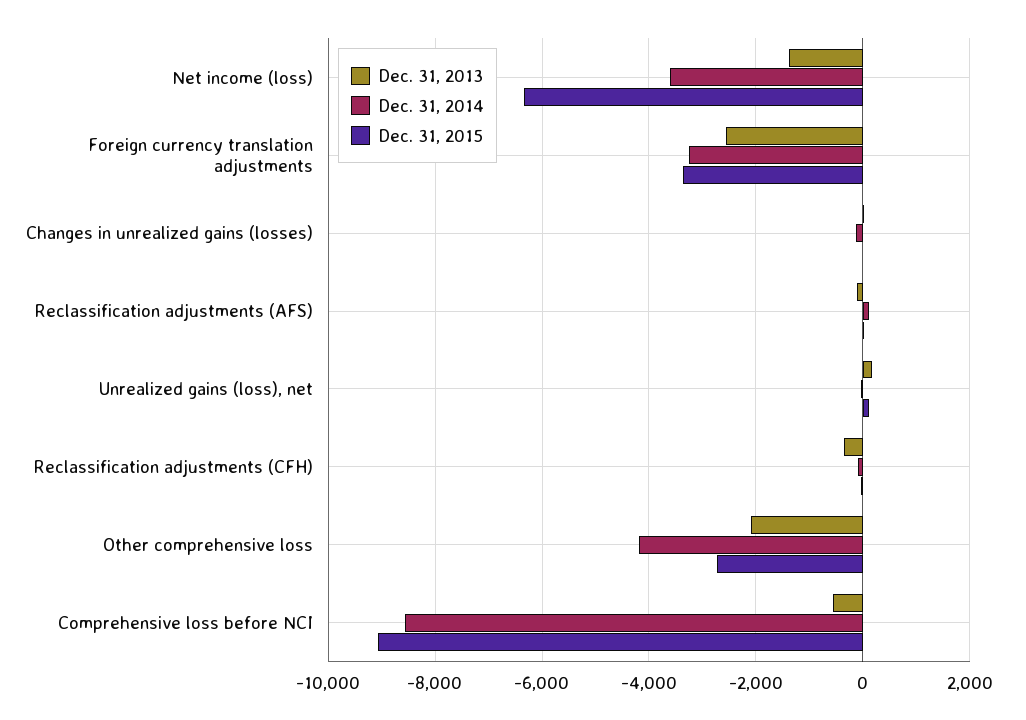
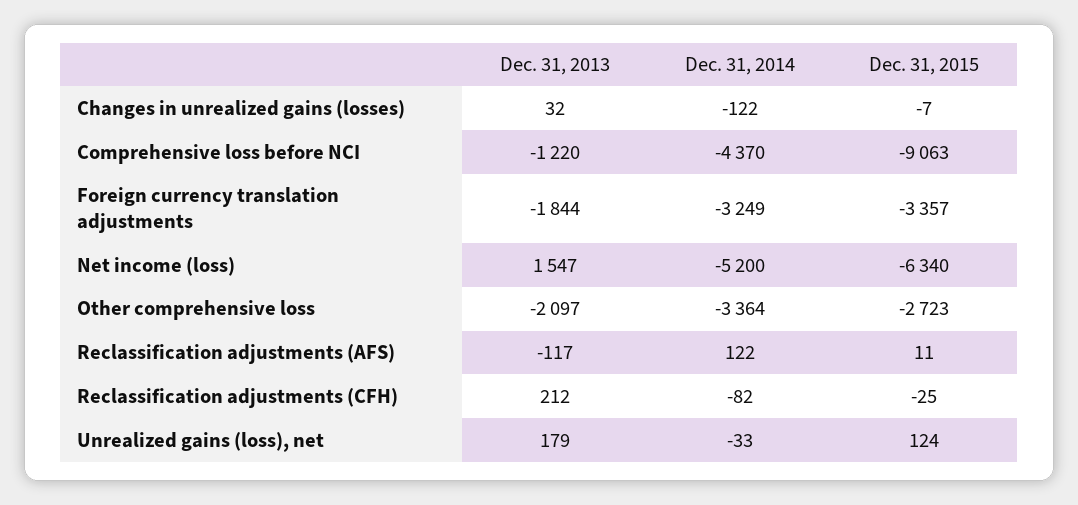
Dec. 31, 2013, Net income (loss): -1400 -> 1547
Dec. 31, 2014, Net income (loss): -3600 -> -5200
Dec. 31, 2013, Foreign currency translation adjustments: -2600 -> -1844
Dec. 31, 2013, Reclassification adjustments (CFH): -400 -> 212
Dec. 31, 2014, Other comprehensive loss: -4200 -> -3364
Dec. 31, 2013, Comprehensive loss before NCI: -600 -> -1220
Dec. 31, 2014, Comprehensive loss before NCI: -8600 -> -4370

